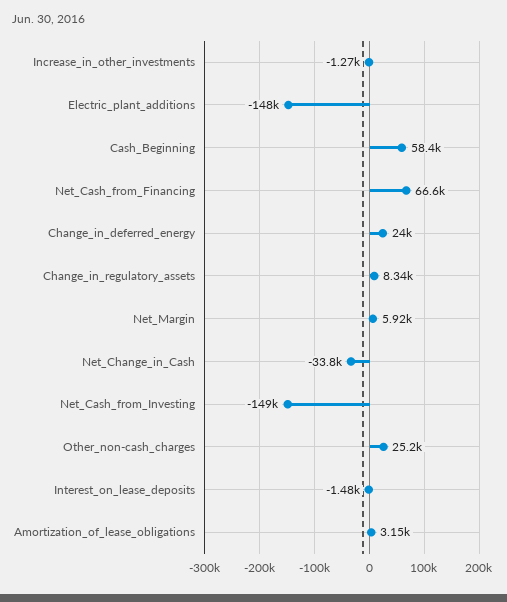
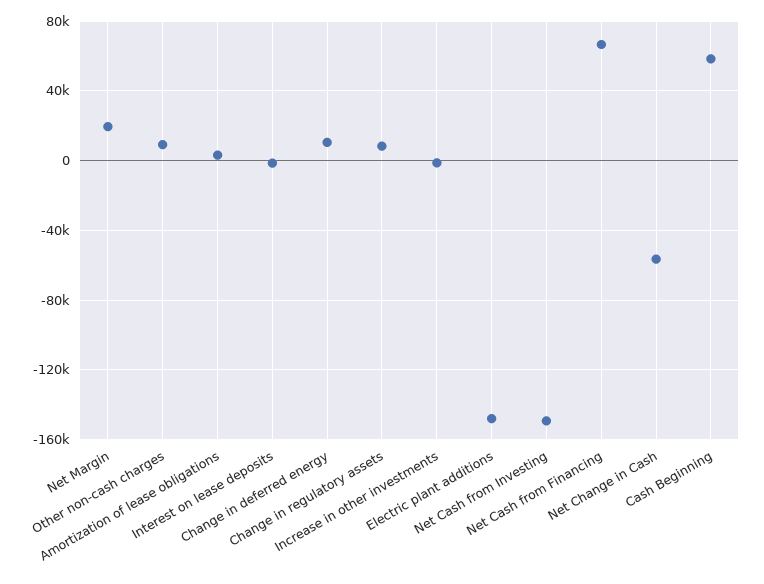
Change_in_deferred_energy: 24000 -> 10000
Net_Margin: 5920 -> 20000
Net_Change_in_Cash: -33800 -> -55000
Other_non-cash_charges: 25200 -> 10000

